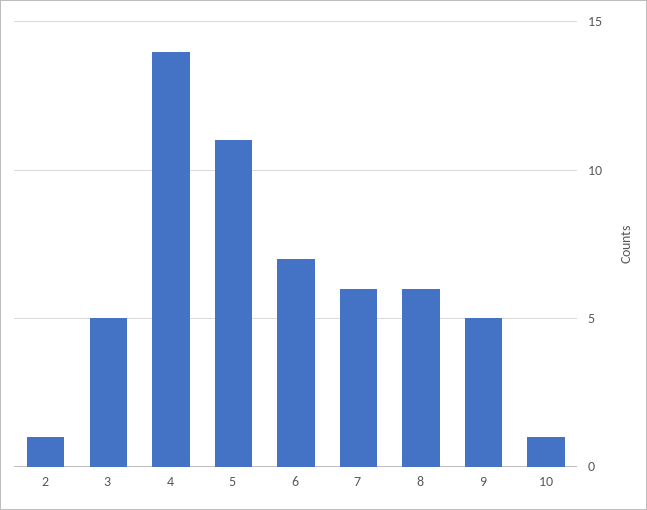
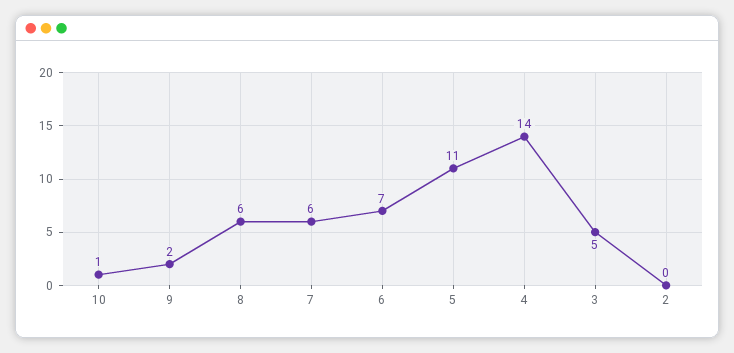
2: 1 -> 0
9: 5 -> 2

